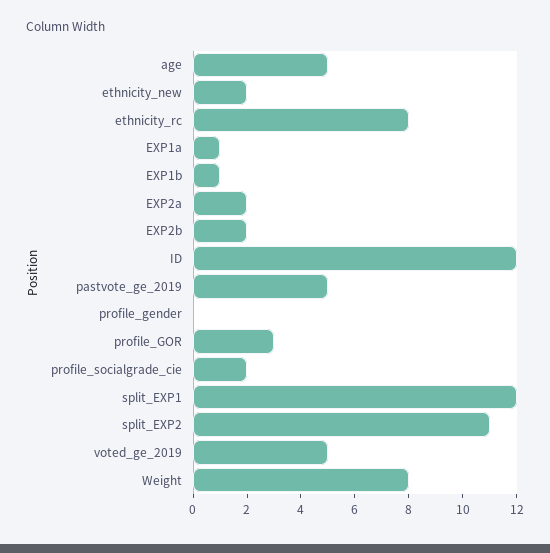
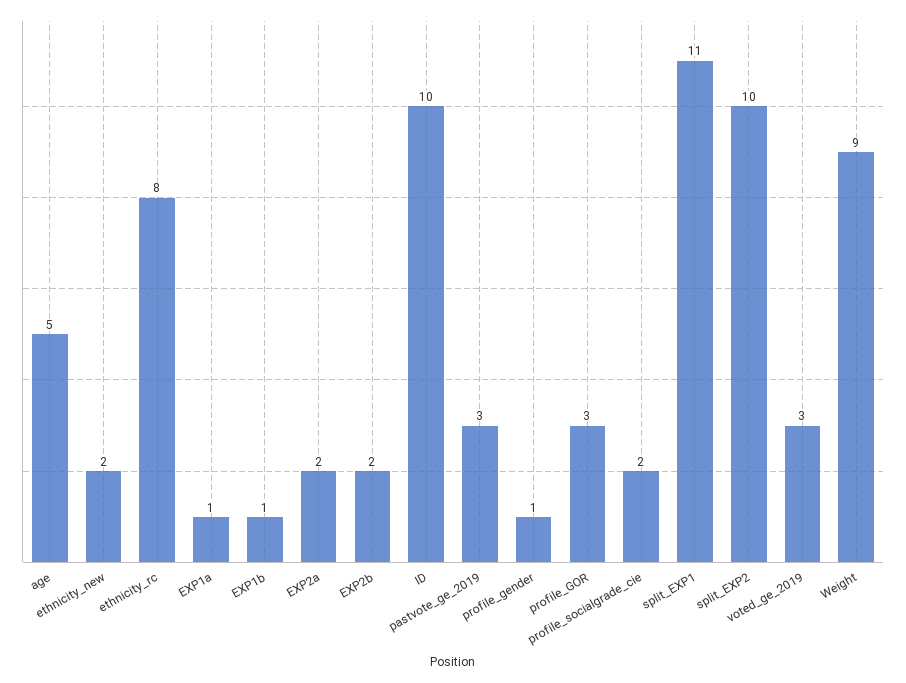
ID: 12 -> 10
pastvote_ge_2019: 5 -> 3
profile_gender: 0 -> 1
split_EXP1: 12 -> 11
split_EXP2: 11 -> 10
voted_ge_2019: 5 -> 3
Weight: 8 -> 9

